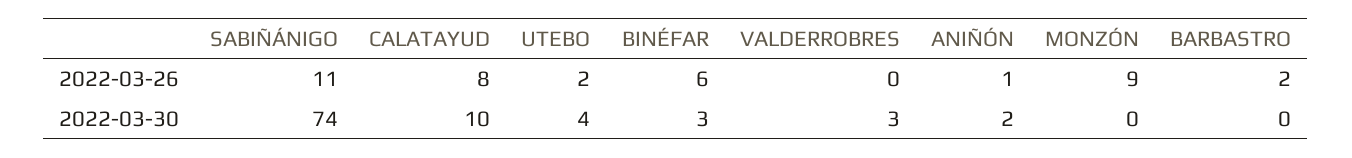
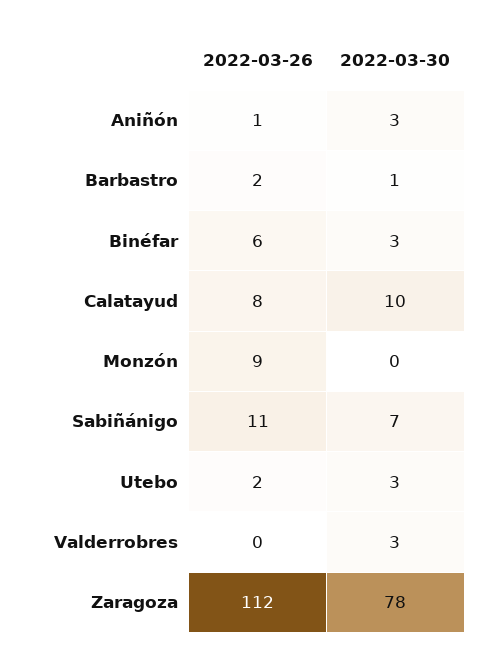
SABIÑÁNIGO, 2022-03-30: 74 -> 7
UTEBO, 2022-03-30: 4 -> 3
ANIÑÓN, 2022-03-30: 2 -> 3
BARBASTRO, 2022-03-30: 0 -> 1
Zaragoza, 2022-03-26: none -> 112
Zaragoza, 2022-03-30: none -> 78

